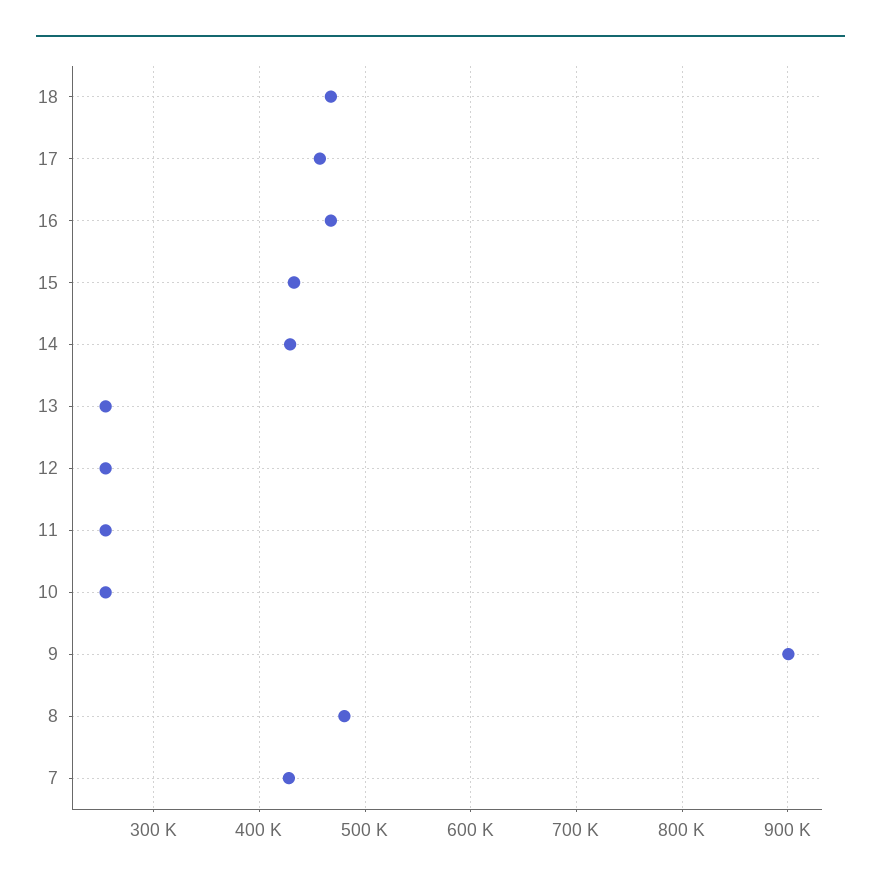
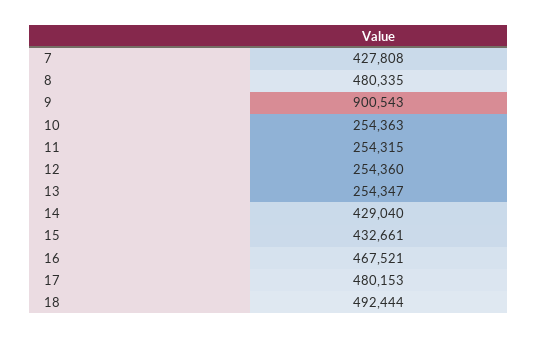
18: 470000 -> 492444
17: 460000 -> 480153

